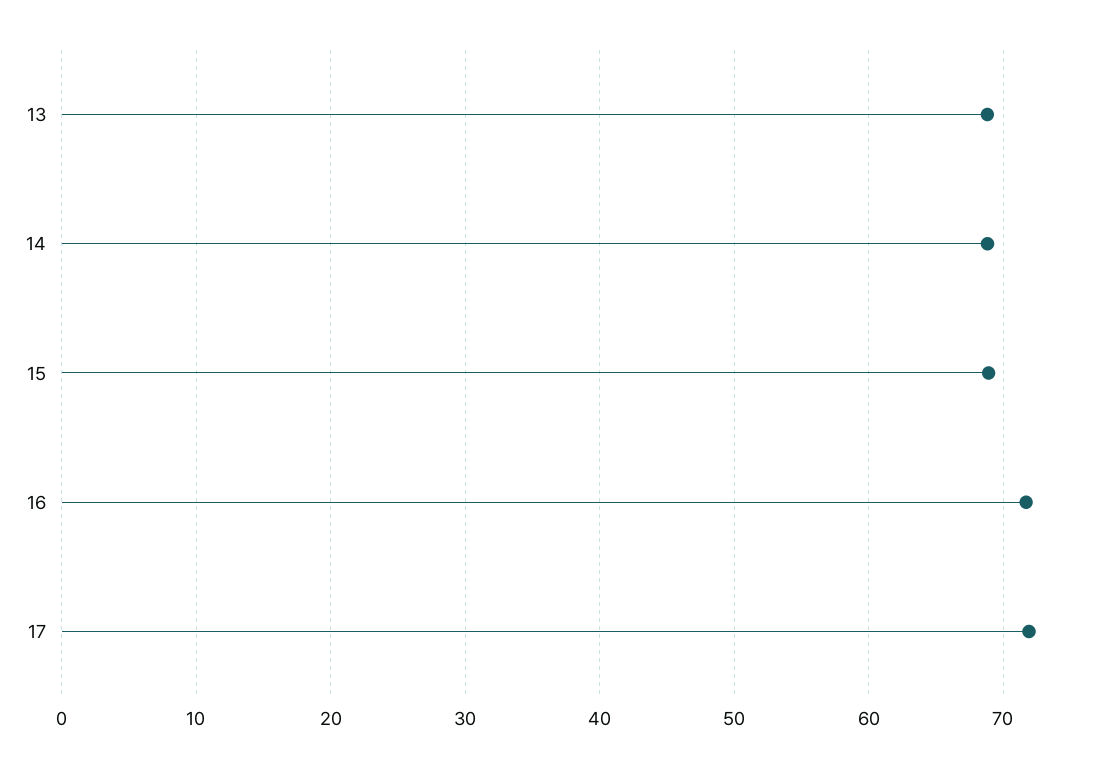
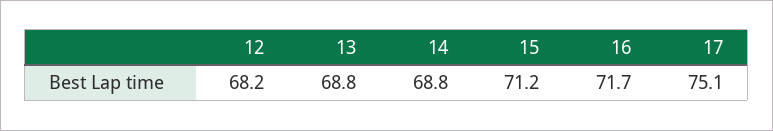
15: 69 -> 71.2
17: 72 -> 75.1
12: none -> 68.2

